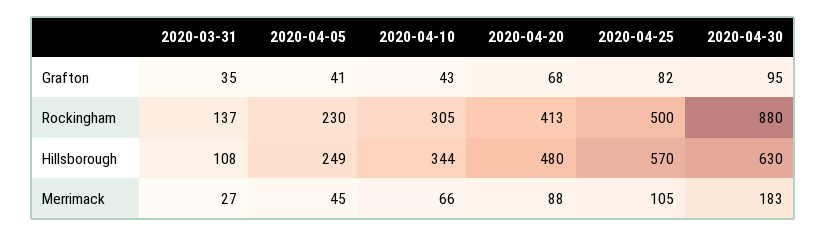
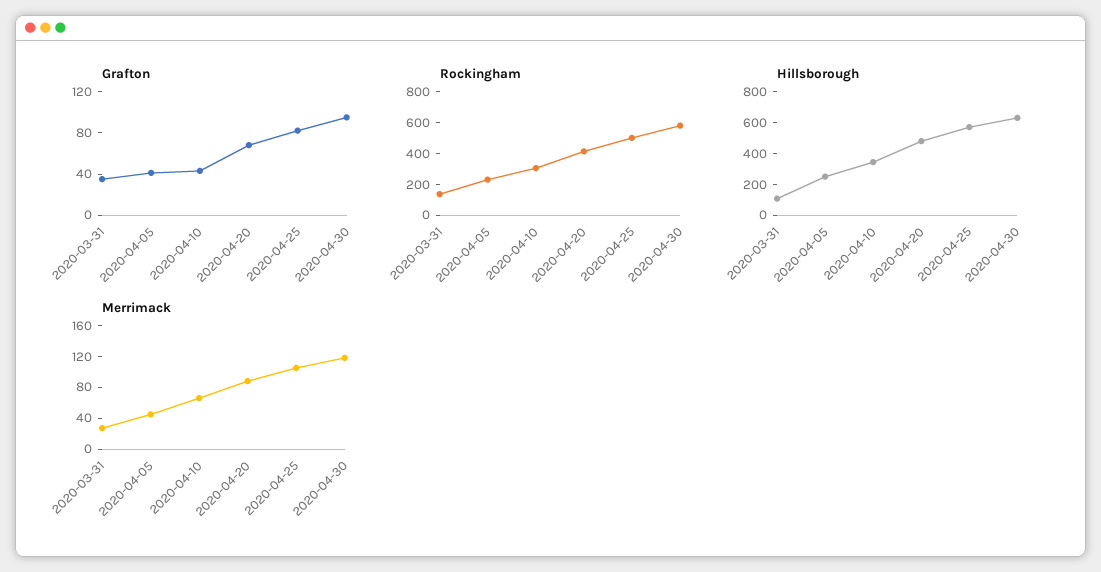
Rockingham, 2020-04-30: 880 -> 600
Merrimack, 2020-04-30: 183 -> 120

